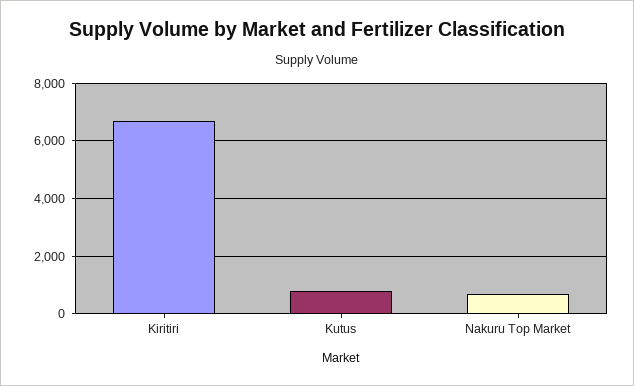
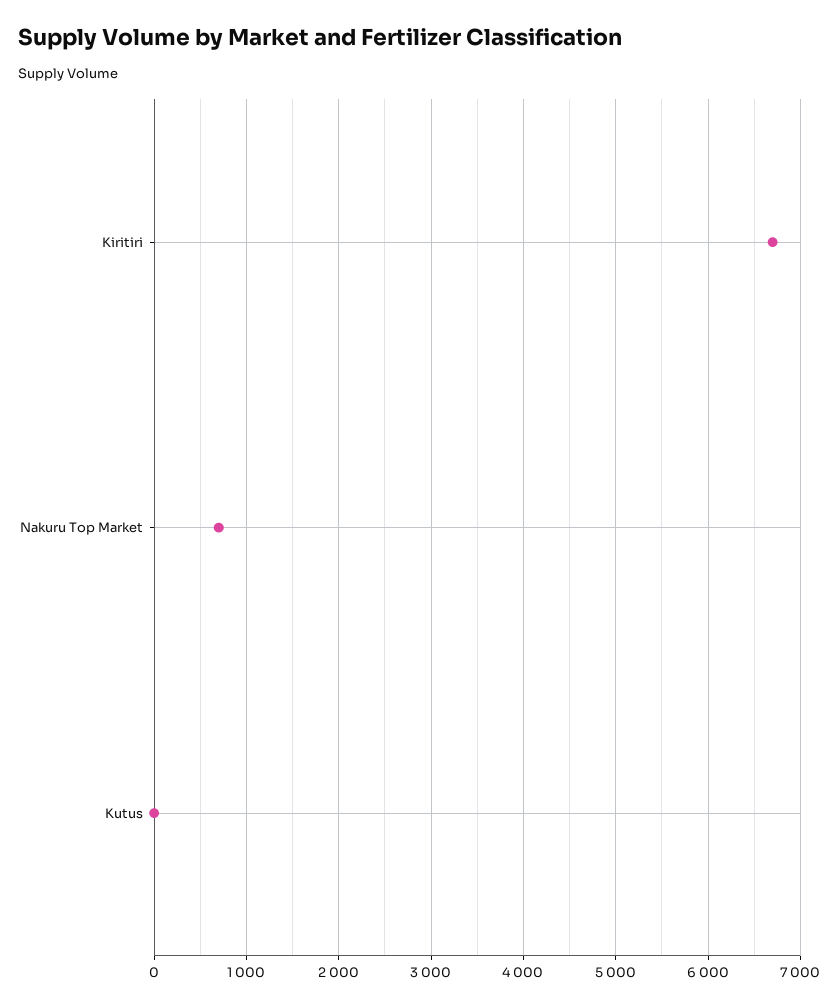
Kutus: 750 -> 0

